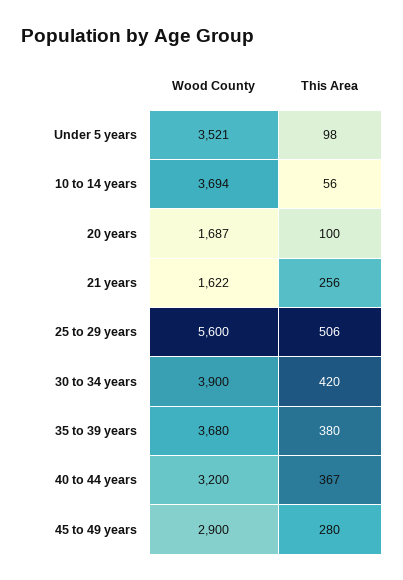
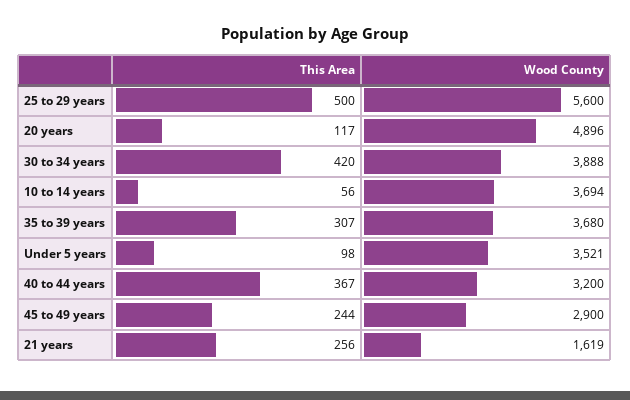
Wood County, 20 years: 1687 -> 4896
This Area, 20 years: 100 -> 117
Wood County, 21 years: 1622 -> 1619
This Area, 25 to 29 years: 506 -> 500
Wood County, 30 to 34 years: 3900 -> 3888
This Area, 35 to 39 years: 380 -> 307
This Area, 45 to 49 years: 280 -> 244

